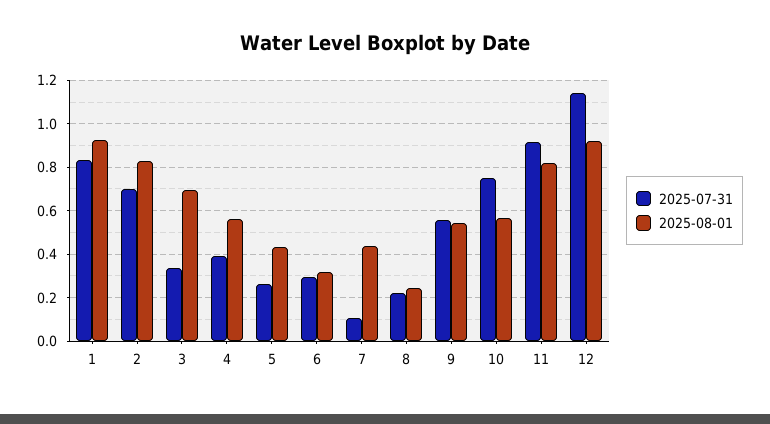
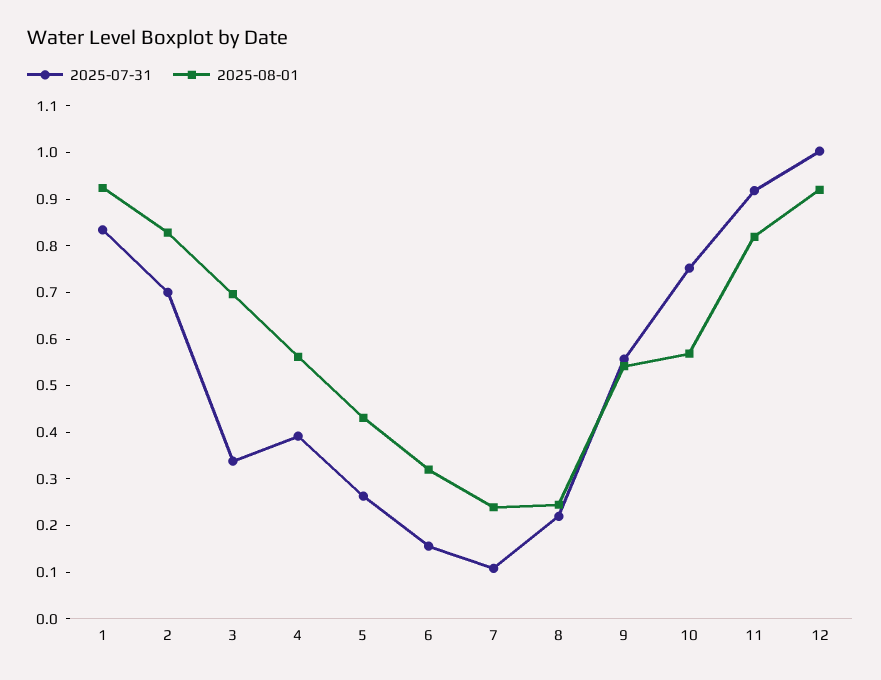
2025-07-31, 6: 0.3 -> 0.16
2025-08-01, 7: 0.45 -> 0.24
2025-07-31, 12: 1.15 -> 1

